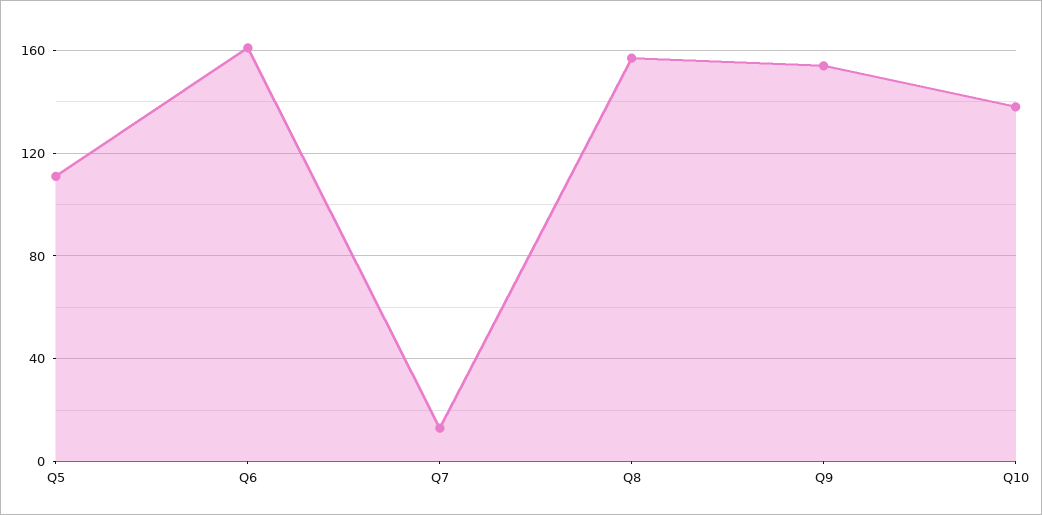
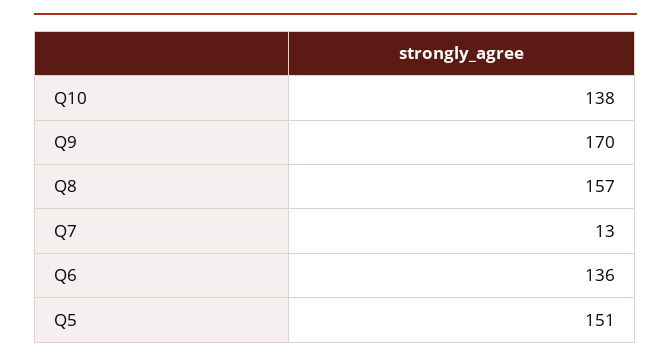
Q5: 110 -> 151
Q6: 160 -> 136
Q9: 155 -> 170

